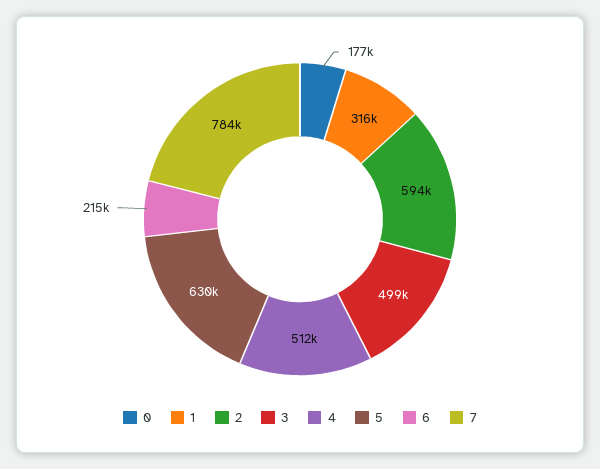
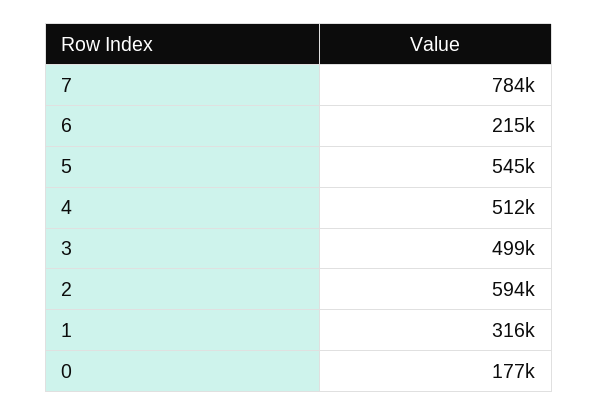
5: 630000 -> 545000

